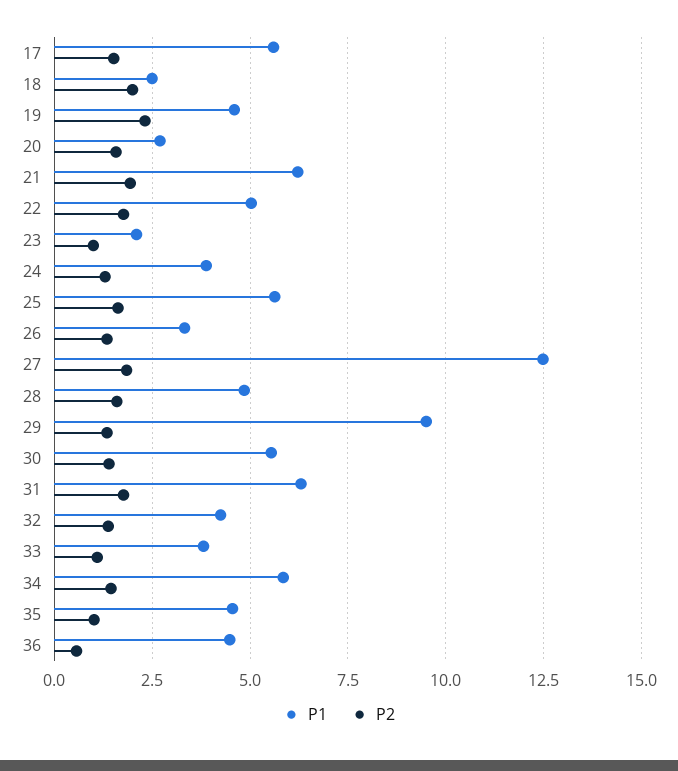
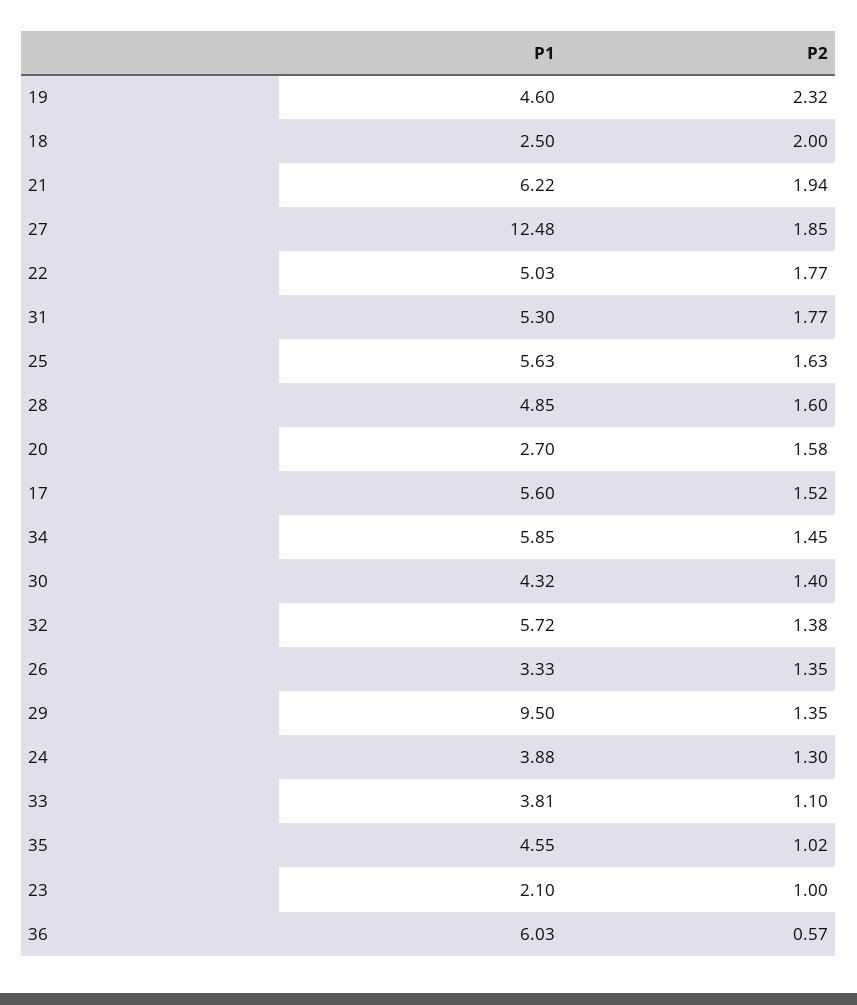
P1, 30: 5.5 -> 4.32
P1, 31: 6.25 -> 5.3
P1, 32: 4.25 -> 5.72
P1, 36: 4.5 -> 6.03

